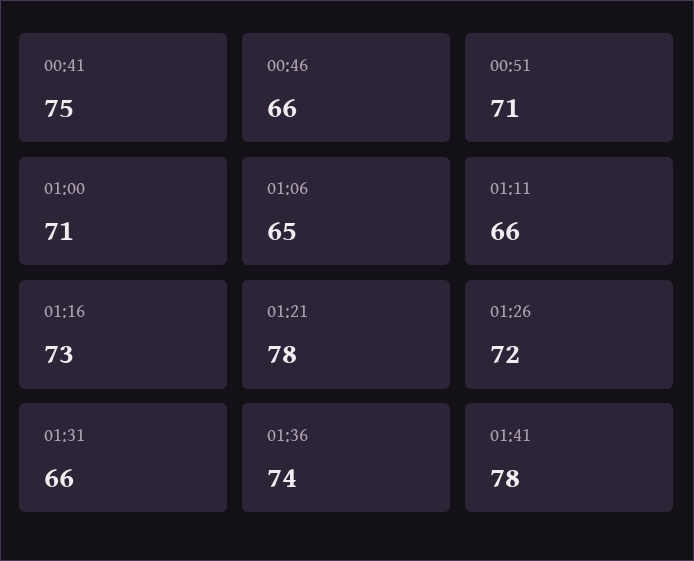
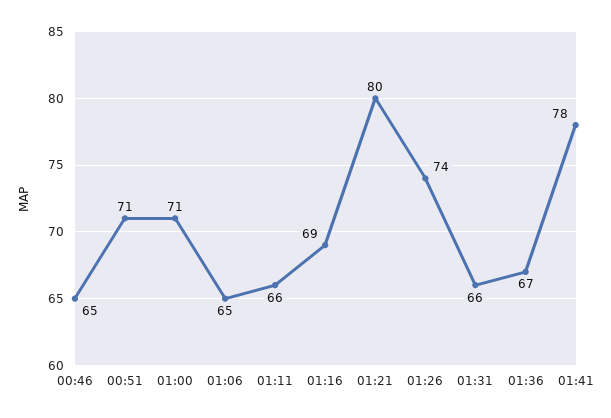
00:41: 75 -> none
00:46: 66 -> 65
01:16: 73 -> 69
01:21: 78 -> 80
01:26: 72 -> 74
01:36: 74 -> 67

